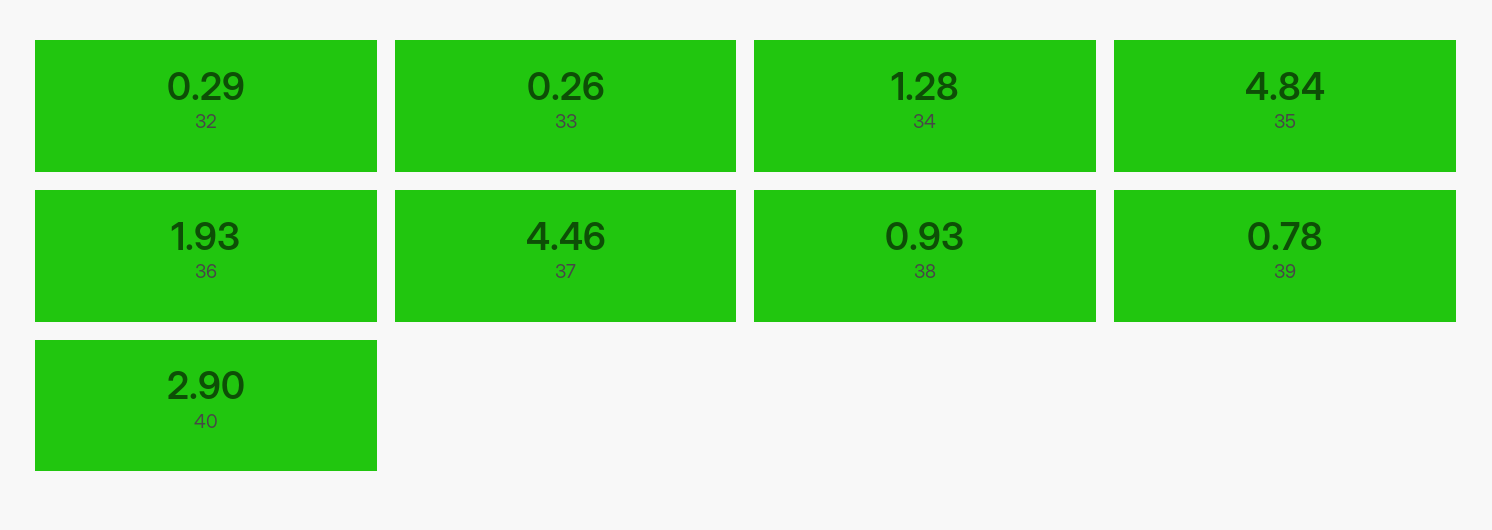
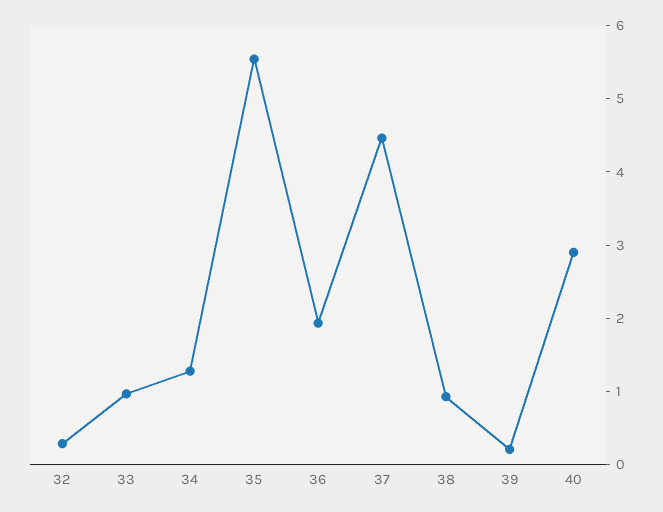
33: 0.26 -> 1
35: 4.84 -> 5.6
39: 0.78 -> 0.2

